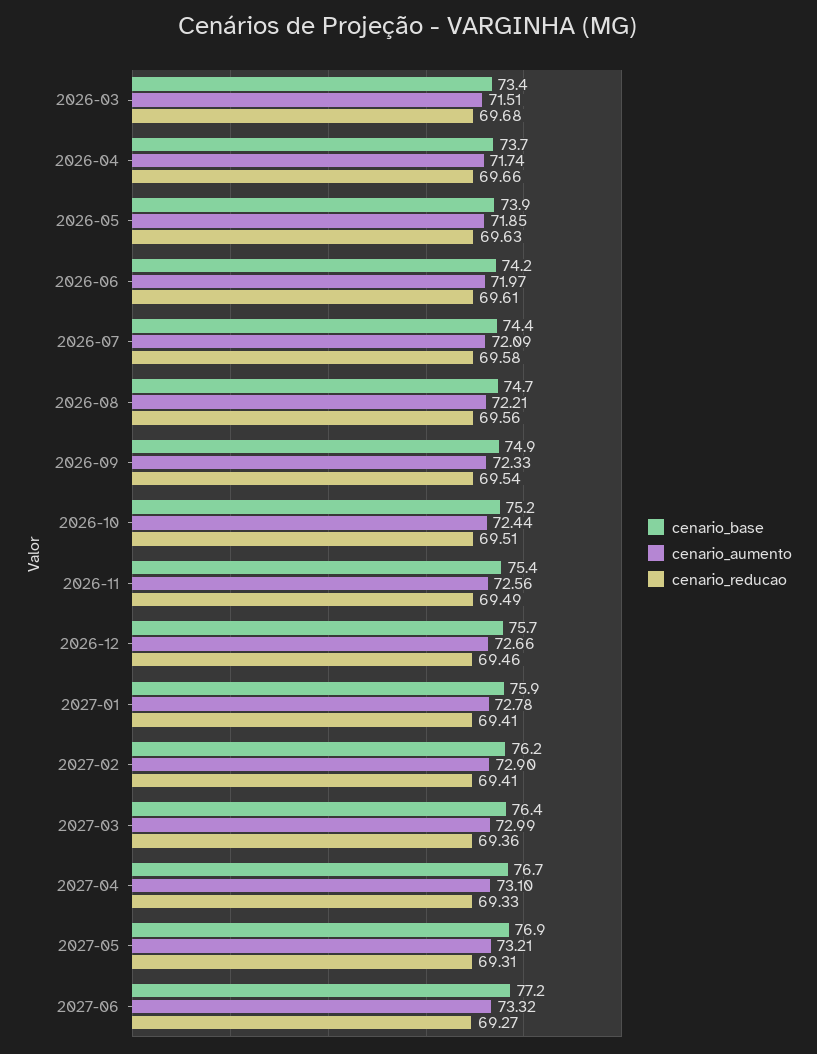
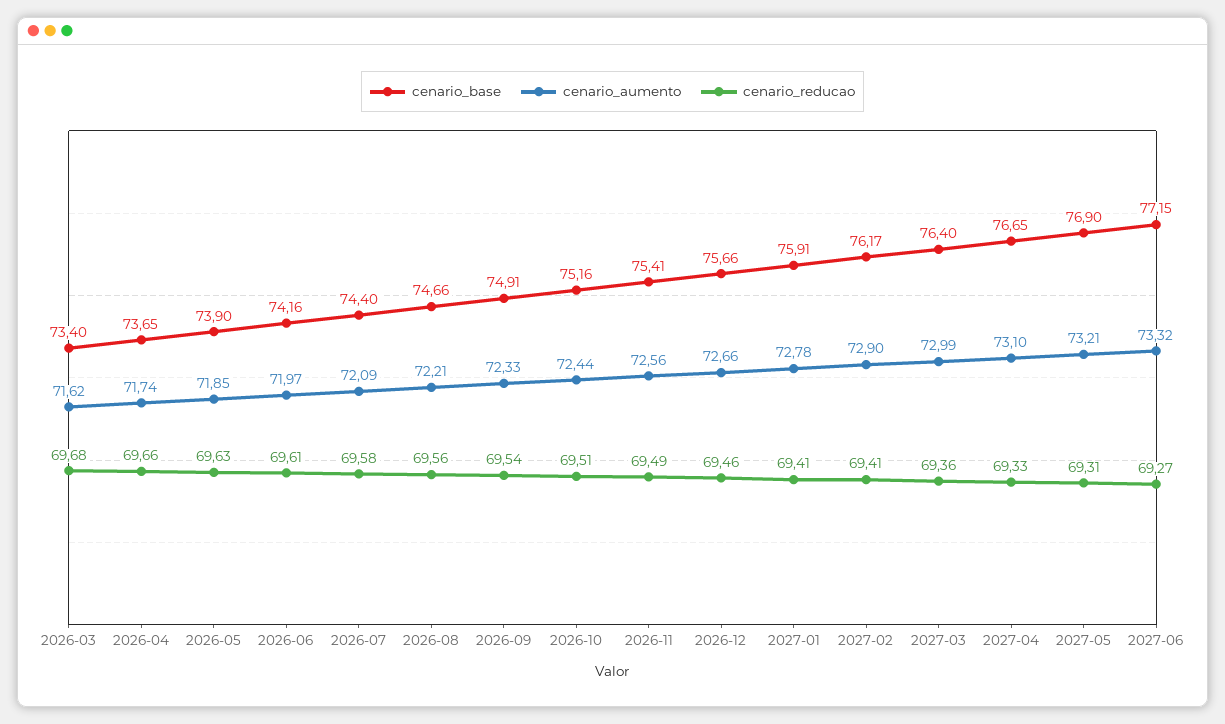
cenario_aumento, 2026-03: 71.51 -> 71.62

